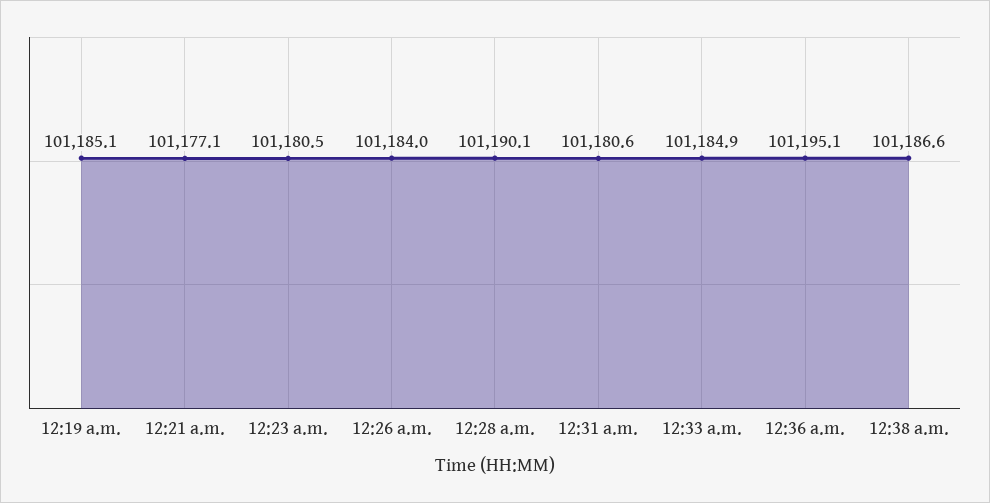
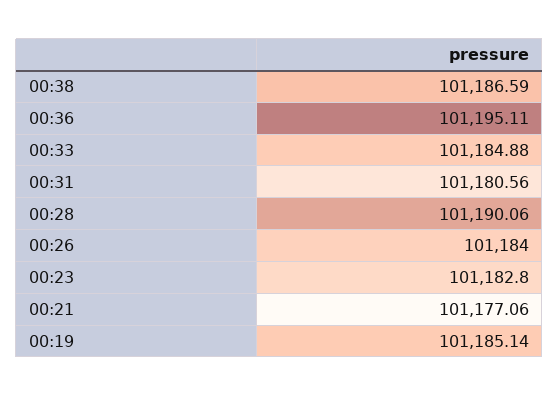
12:23 a.m.: 101180.5 -> 101182.8

